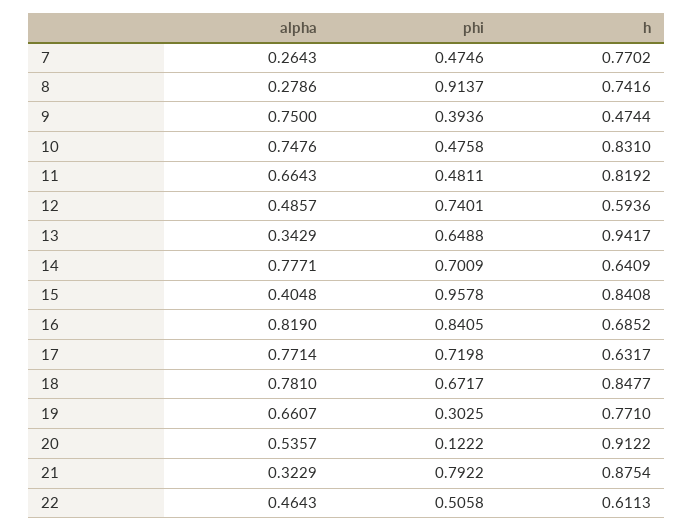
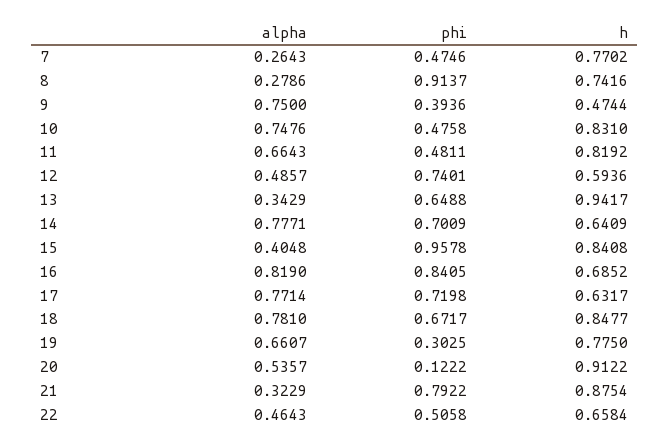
h, 19: 0.771 -> 0.775
h, 22: 0.6113 -> 0.6584

